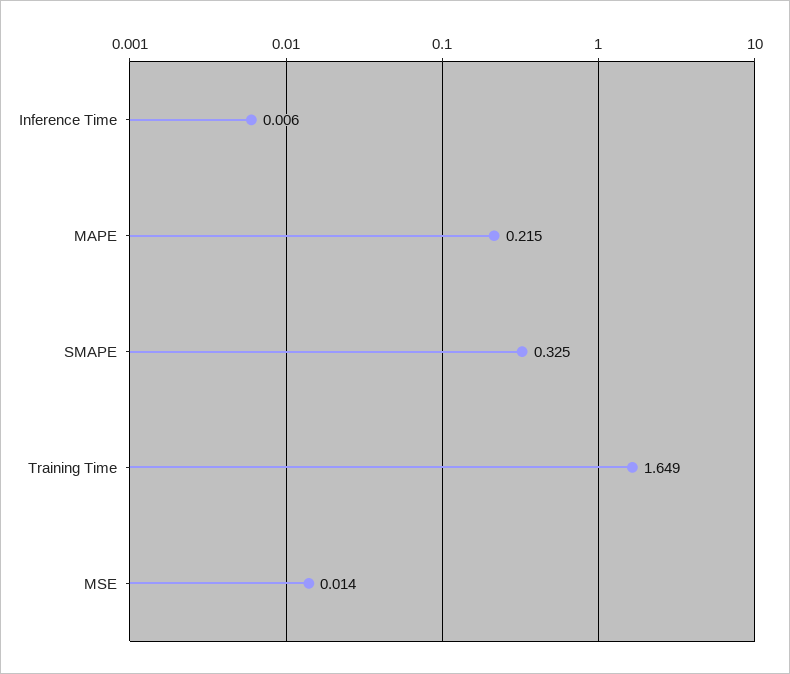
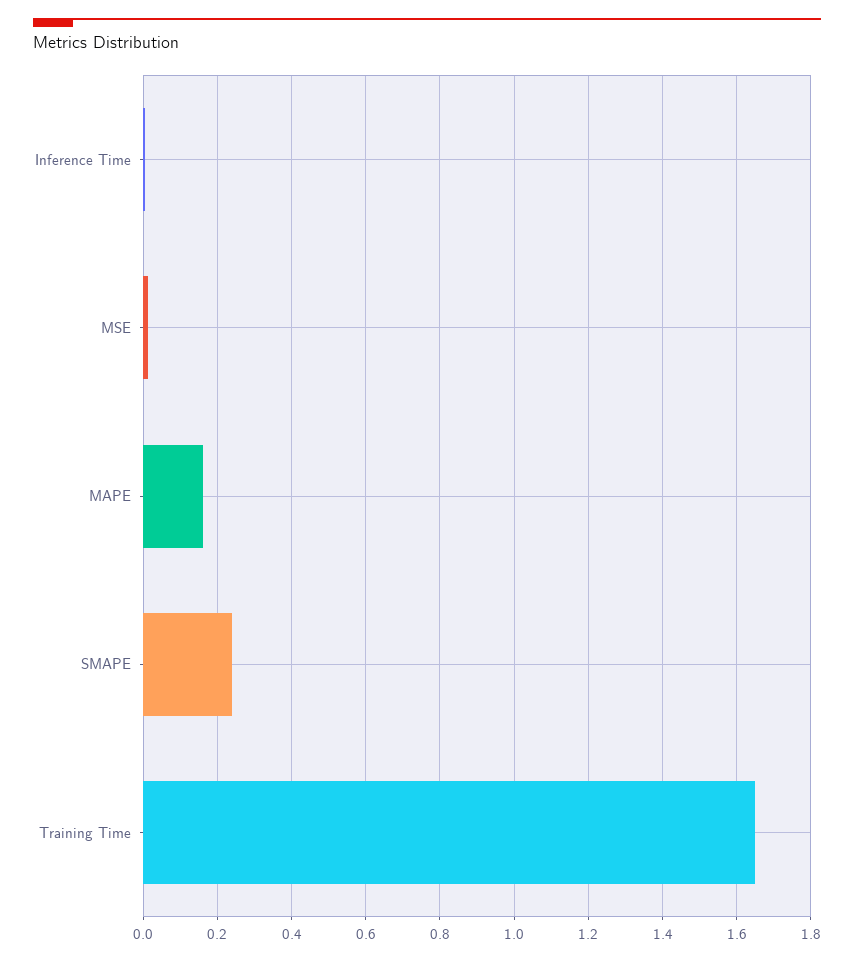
MAPE: 0.215 -> 0.16
SMAPE: 0.325 -> 0.24

